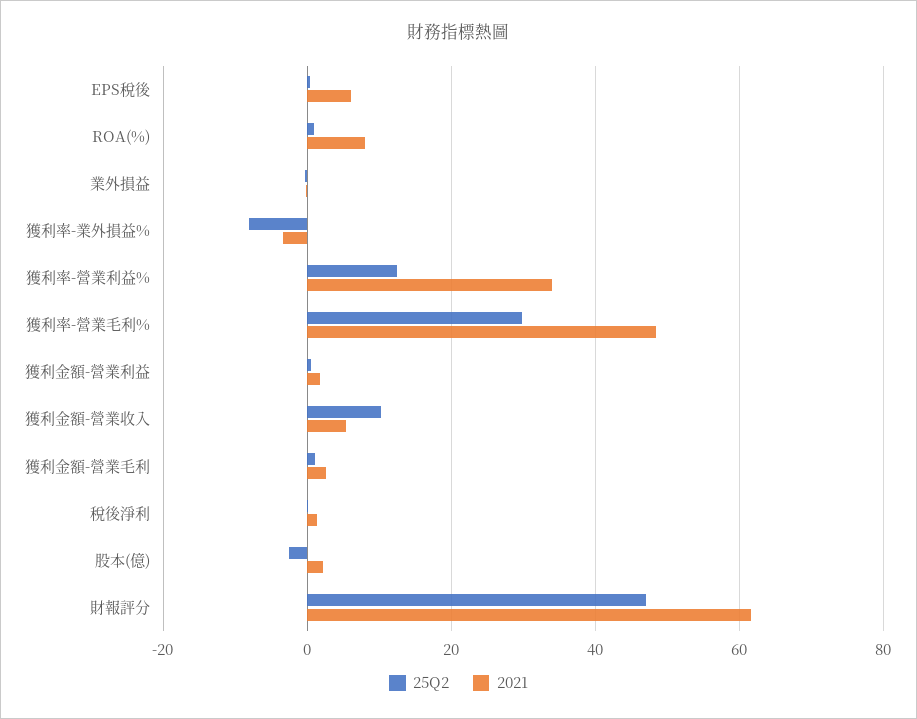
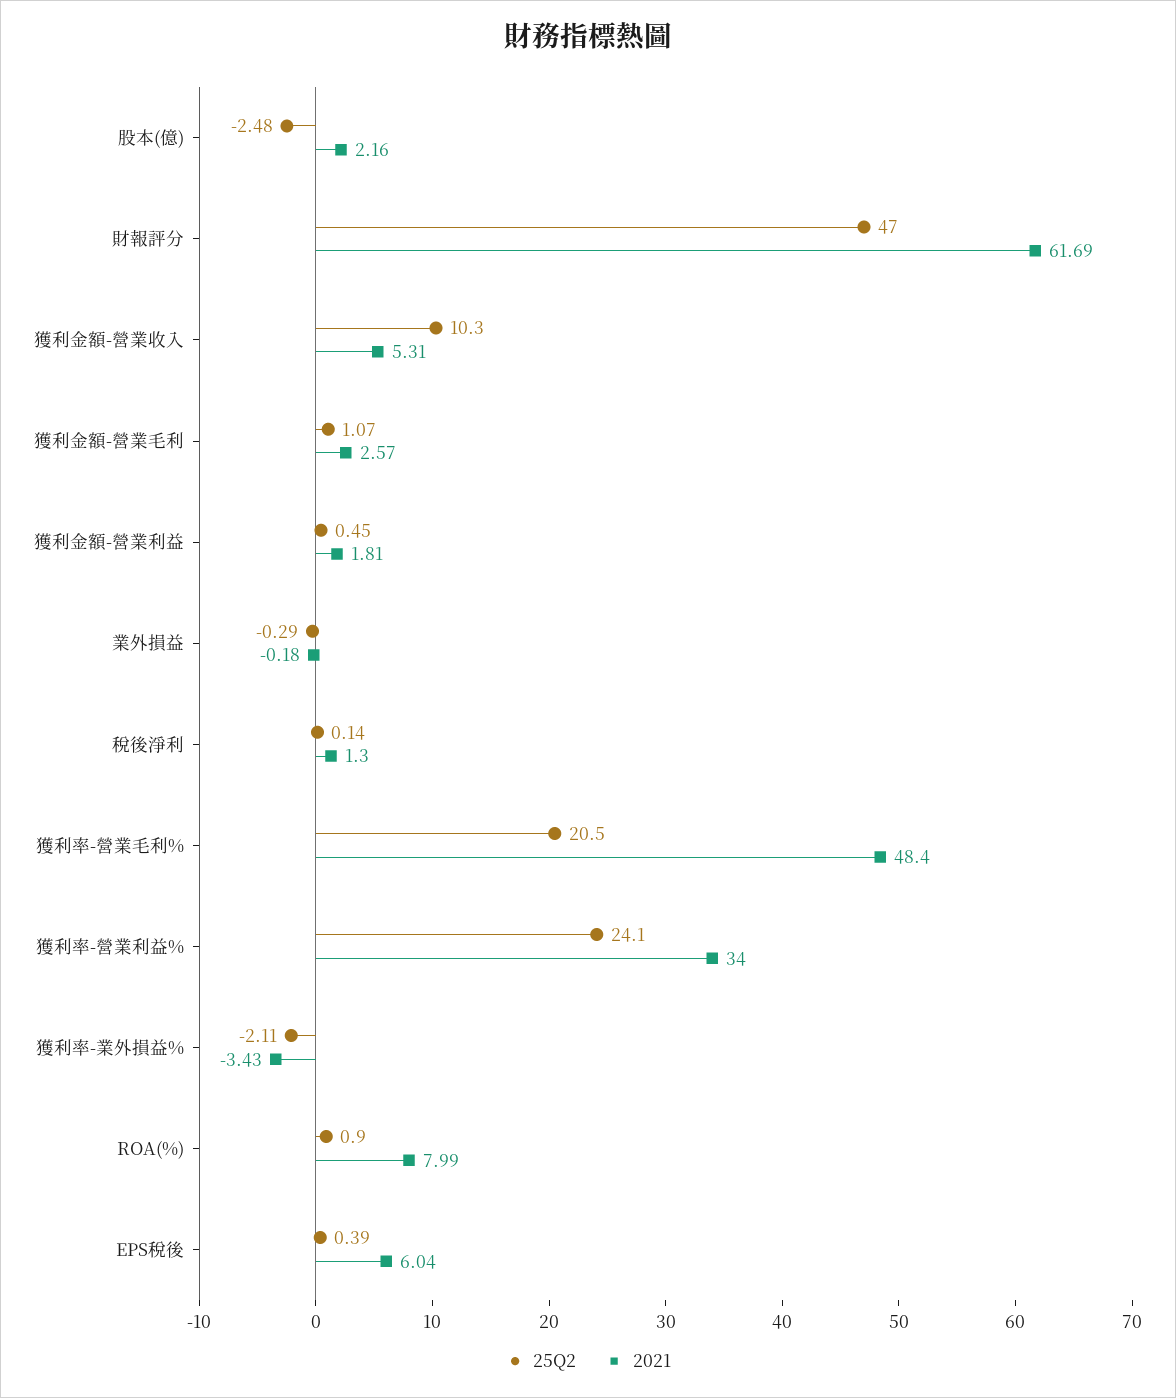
25Q2, 獲利率-業外損益%: -8 -> -2.11
25Q2, 獲利率-營業利益%: 12 -> 24.1
25Q2, 獲利率-營業毛利%: 30 -> 20.5

